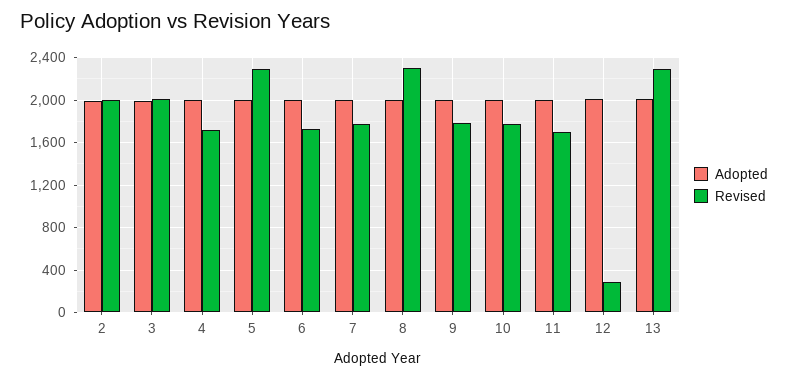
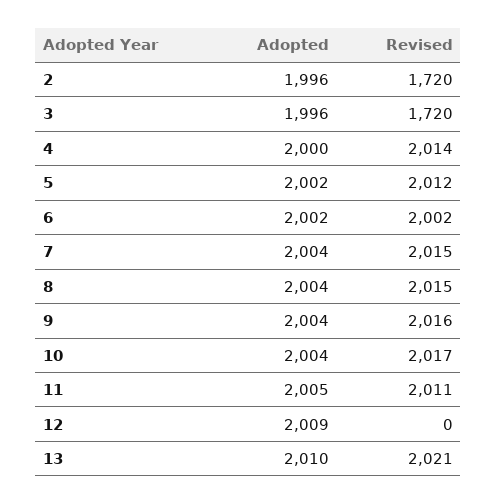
Revised, 2: 2000 -> 1720
Revised, 3: 2000 -> 1720
Revised, 4: 1700 -> 2014
Revised, 5: 2300 -> 2012
Revised, 6: 1700 -> 2002
Revised, 7: 1800 -> 2015
Revised, 8: 2300 -> 2015
Revised, 9: 1800 -> 2016
Revised, 10: 1800 -> 2017
Revised, 11: 1700 -> 2011
Revised, 12: 300 -> 0
Revised, 13: 2300 -> 2021

